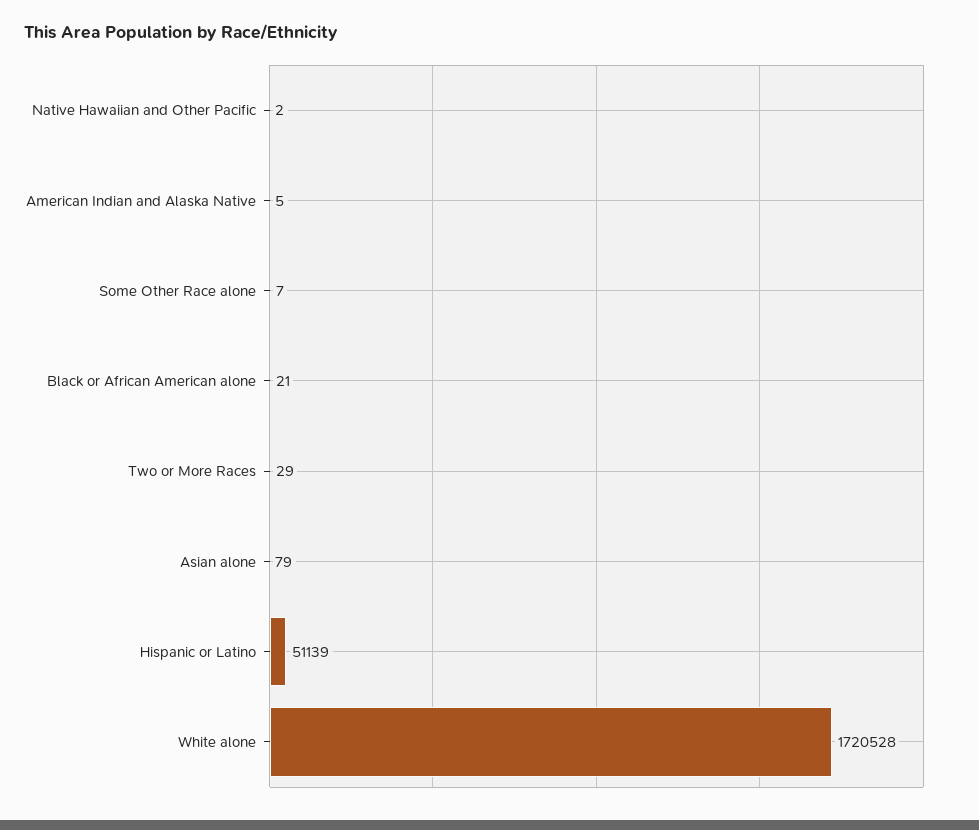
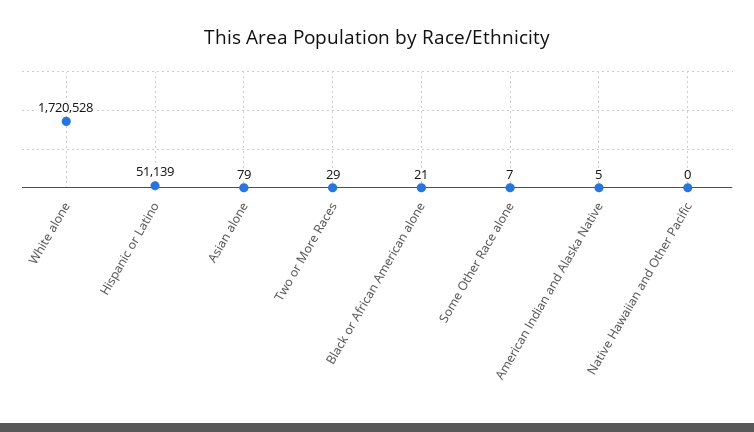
Native Hawaiian and Other Pacific: 2 -> 0

